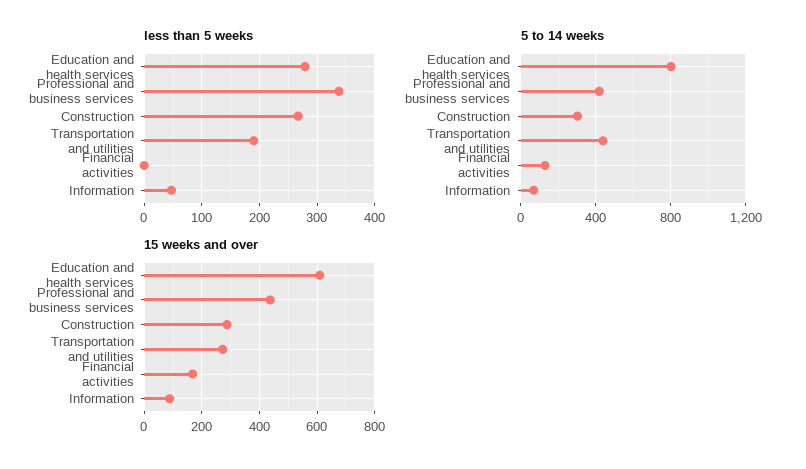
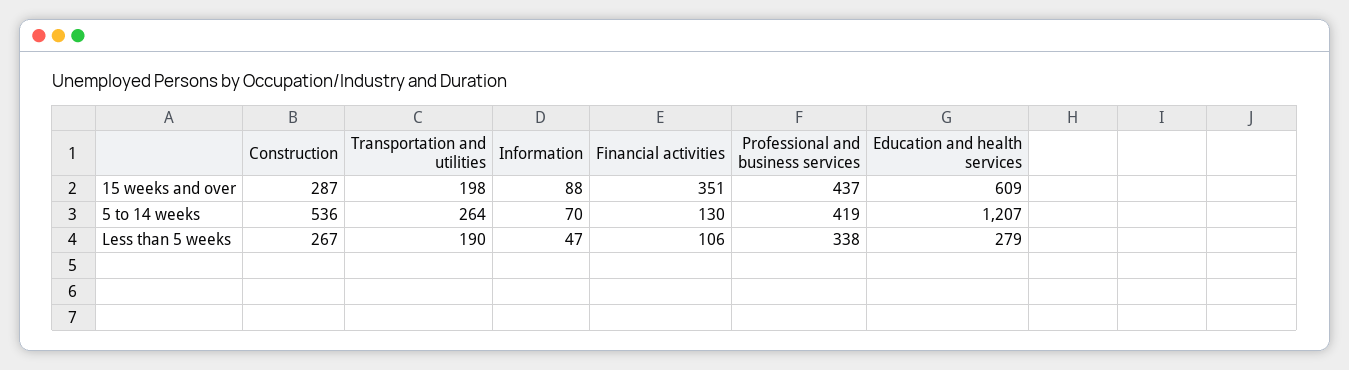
less than 5 weeks, Financial activities: 0 -> 106
5 to 14 weeks, Education and health services: 800 -> 1207
5 to 14 weeks, Construction: 300 -> 536
5 to 14 weeks, Transportation and utilities: 450 -> 264
15 weeks and over, Transportation and utilities: 275 -> 198
15 weeks and over, Financial activities: 175 -> 351

